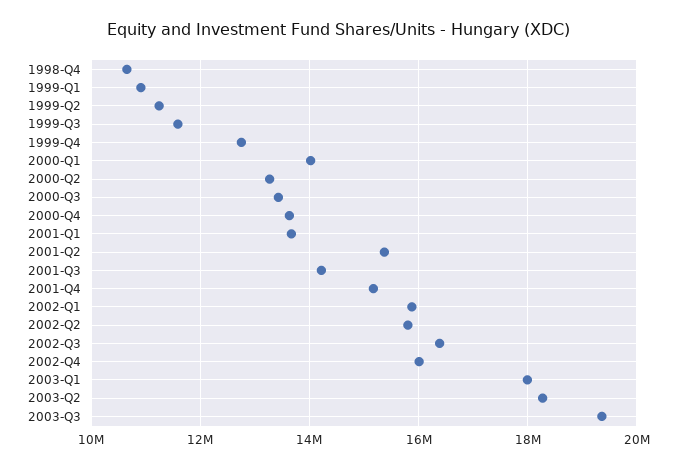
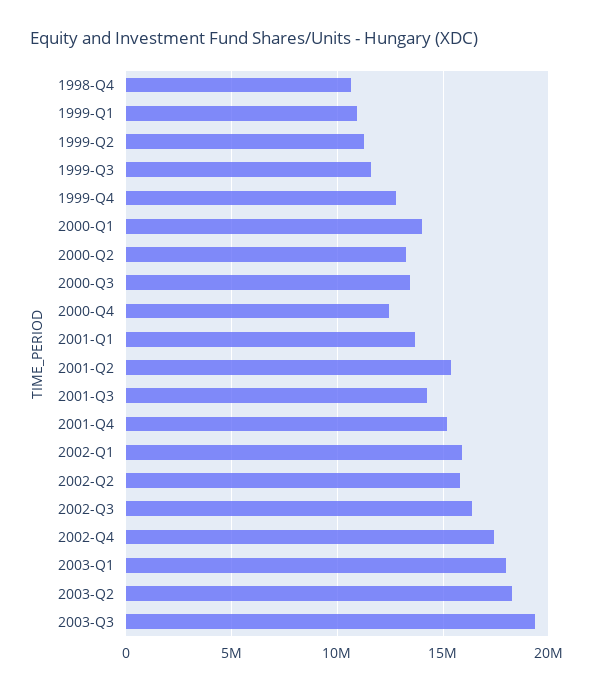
2000-Q4: 13600000 -> 12500000
2002-Q4: 16000000 -> 17500000

